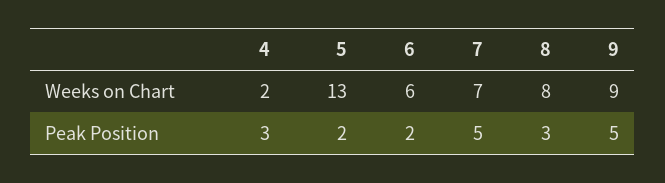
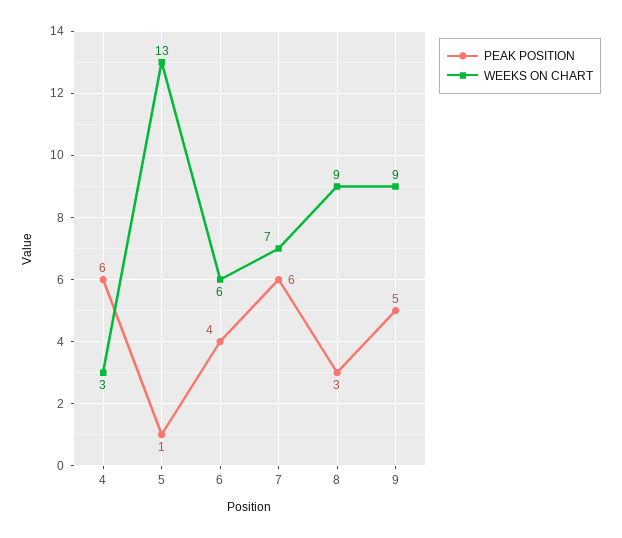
Weeks on Chart, 4: 2 -> 3
Weeks on Chart, 8: 8 -> 9
Peak Position, 4: 3 -> 6
Peak Position, 5: 2 -> 1
Peak Position, 6: 2 -> 4
Peak Position, 7: 5 -> 6

